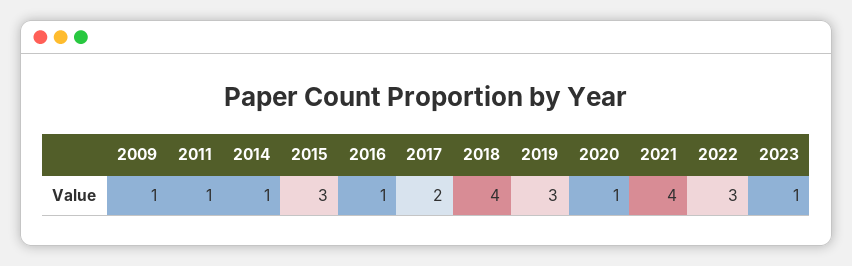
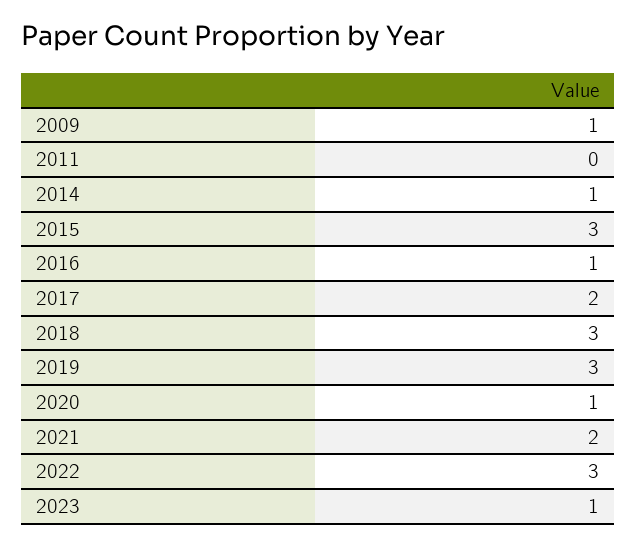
2011: 1 -> 0
2018: 4 -> 3
2021: 4 -> 2

